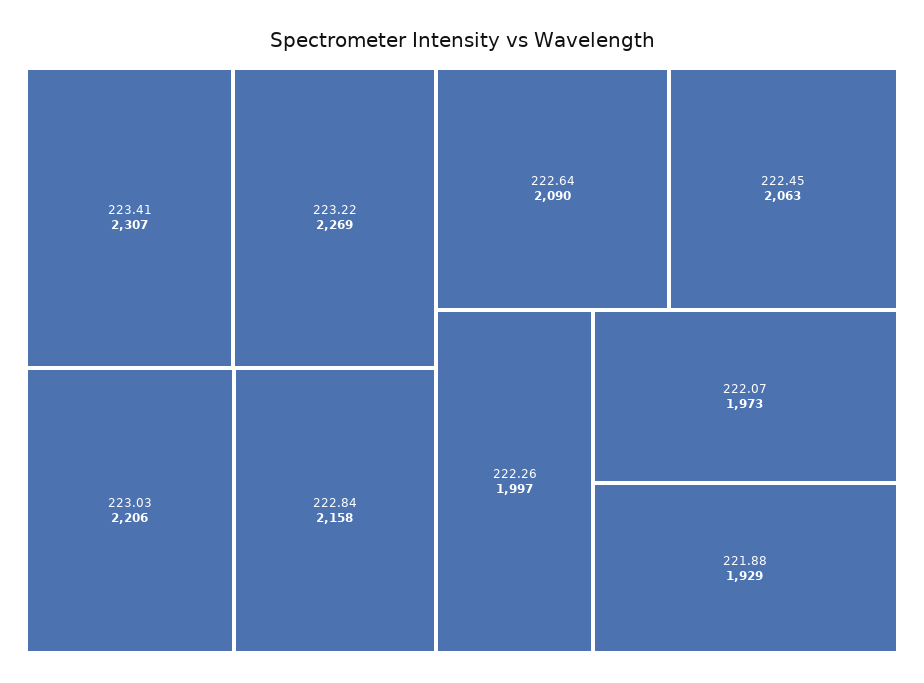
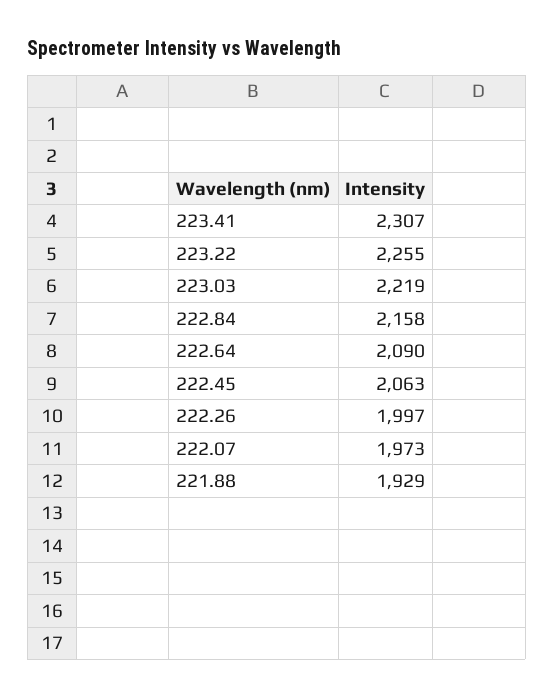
223.22: 2269 -> 2255
223.03: 2206 -> 2219

